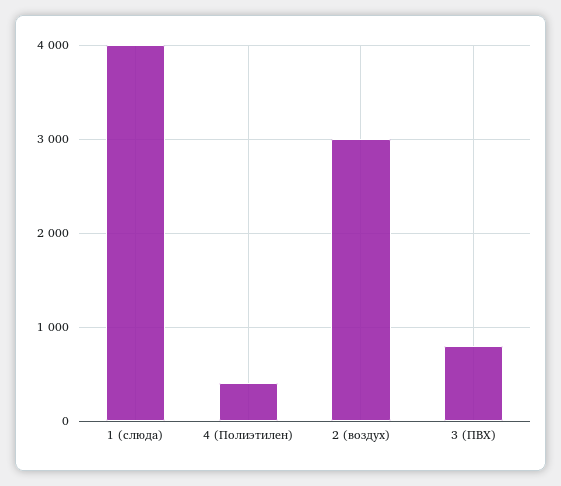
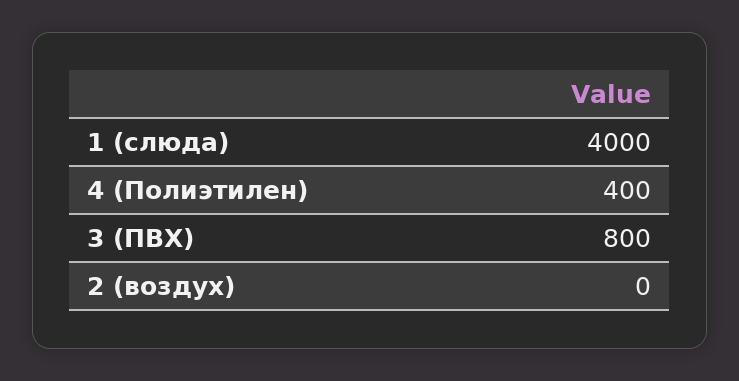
2 (воздух): 3000 -> 0

